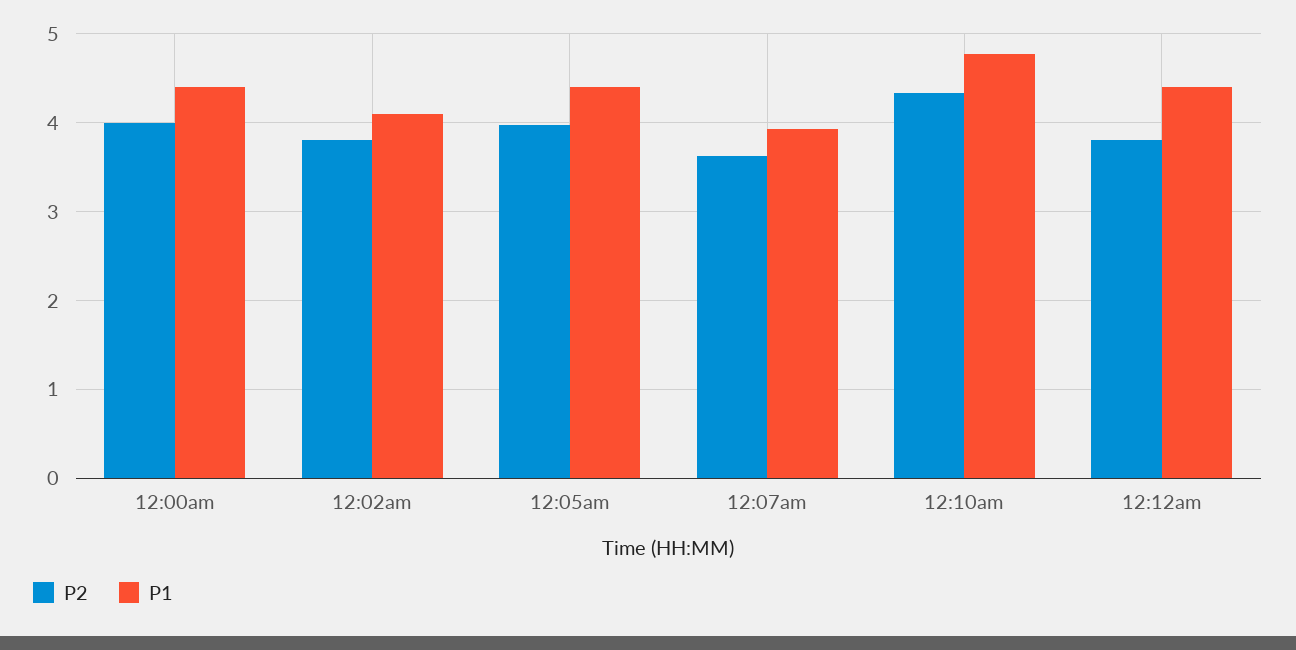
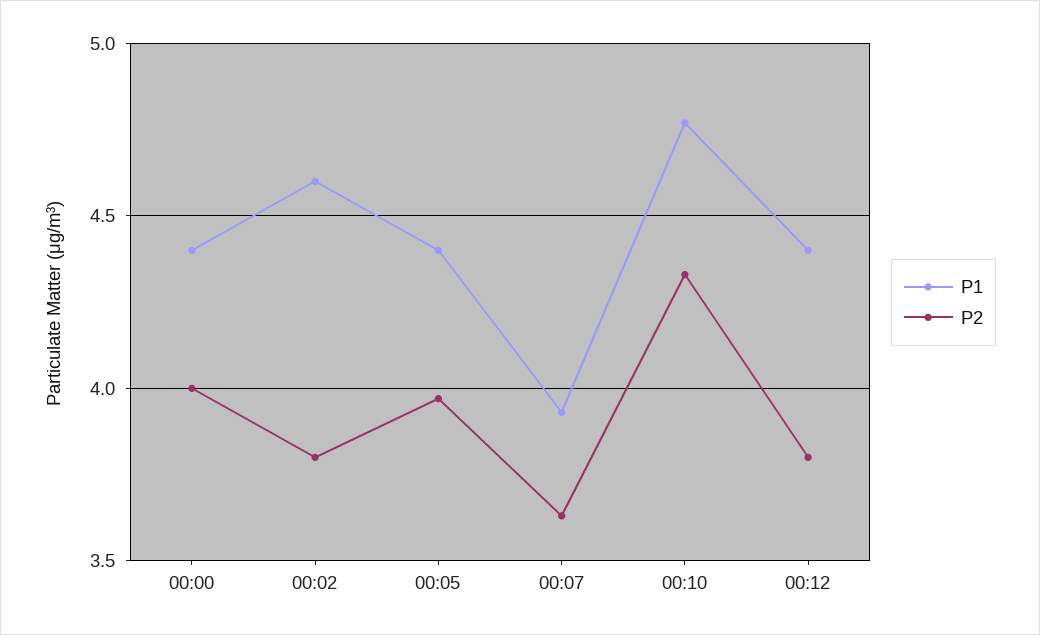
P1, 12:02am: 4.1 -> 4.6

